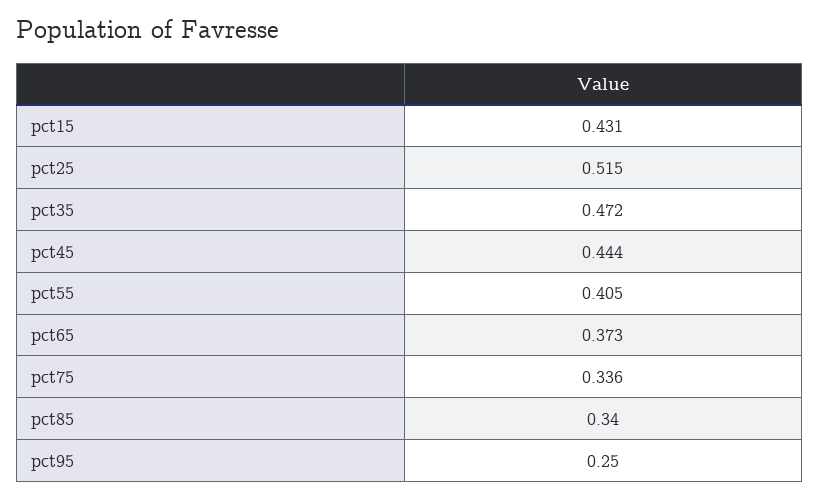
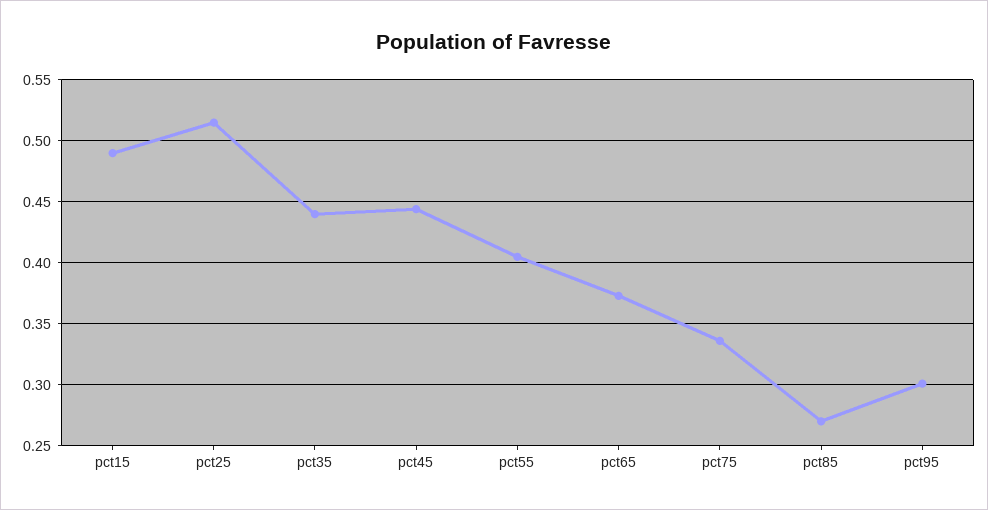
pct15: 0.431 -> 0.49
pct35: 0.472 -> 0.44
pct85: 0.34 -> 0.27
pct95: 0.25 -> 0.3

